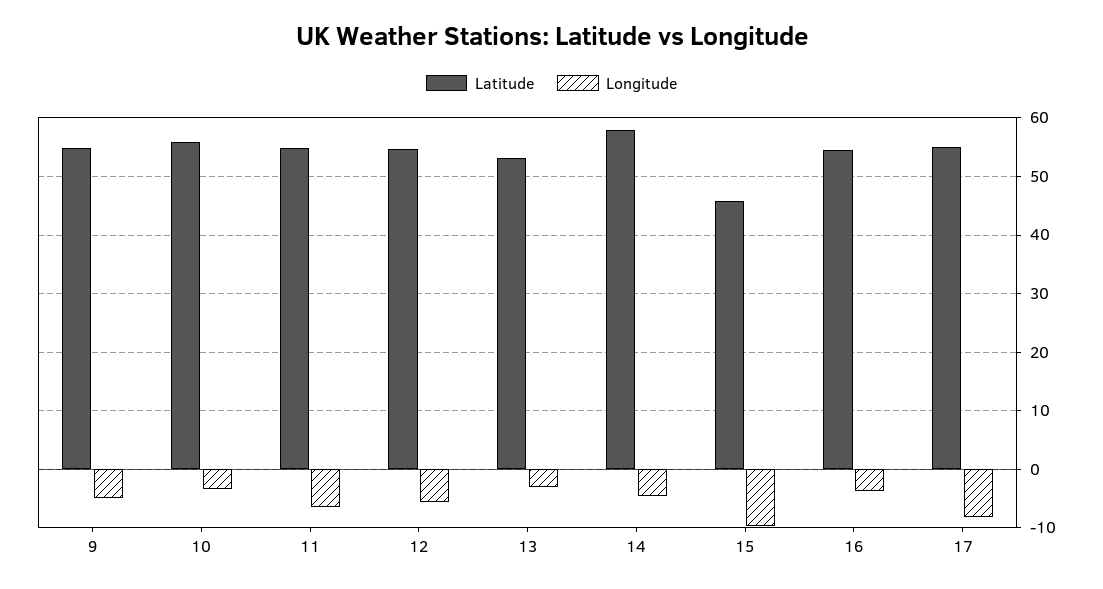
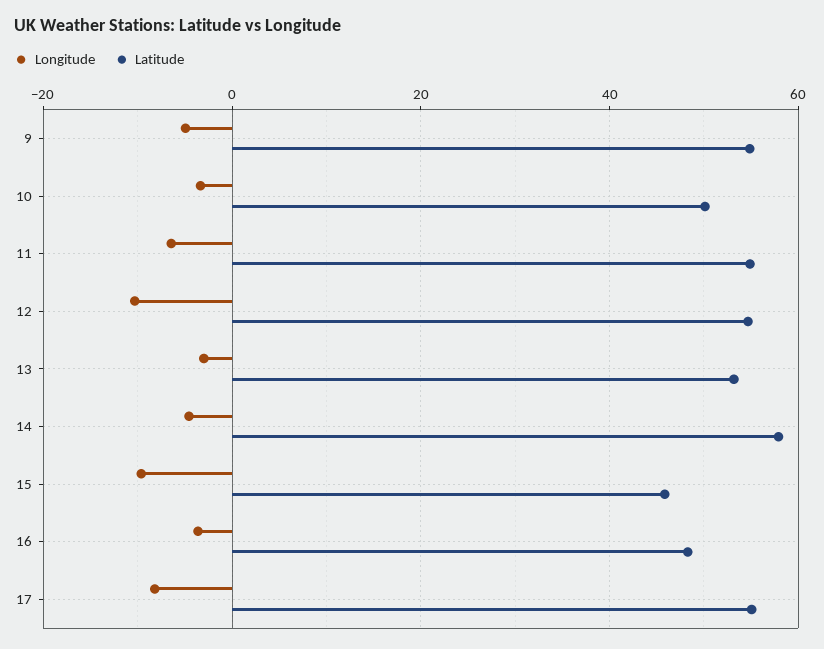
Latitude, 10: 56 -> 50
Longitude, 12: -6 -> -10
Latitude, 16: 54 -> 48

